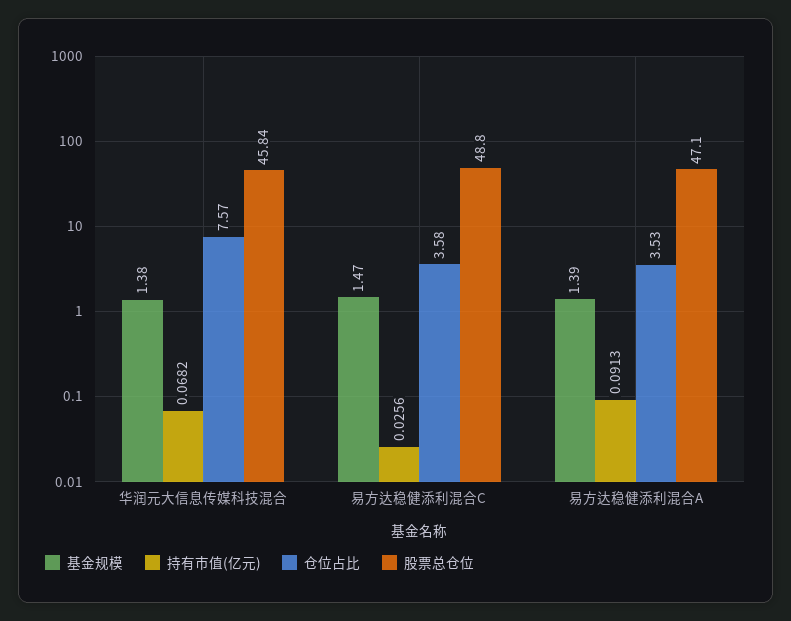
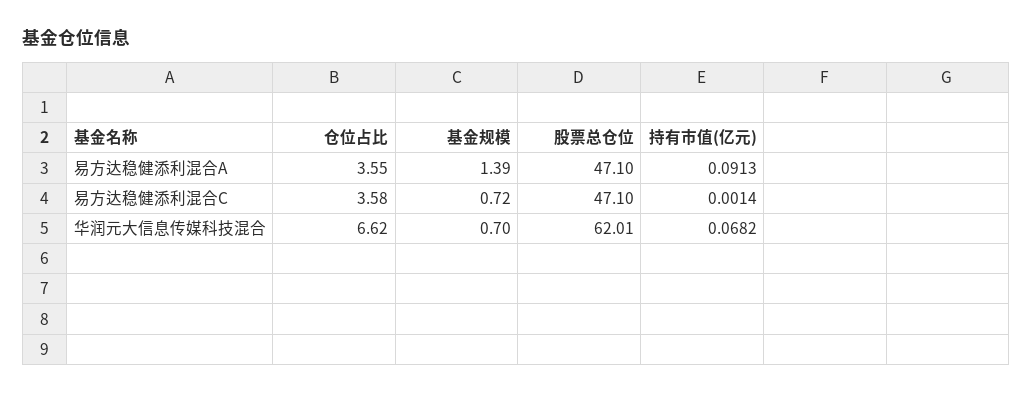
基金规模, 华润元大信息传媒科技混合: 1.38 -> 0.7
仓位占比, 华润元大信息传媒科技混合: 7.57 -> 6.62
股票总仓位, 华润元大信息传媒科技混合: 45.84 -> 62.01
基金规模, 易方达稳健添利混合C: 1.47 -> 0.72
持有市值(亿元), 易方达稳健添利混合C: 0.0256 -> 0.0014
股票总仓位, 易方达稳健添利混合C: 48.8 -> 47.1
仓位占比, 易方达稳健添利混合A: 3.53 -> 3.55

